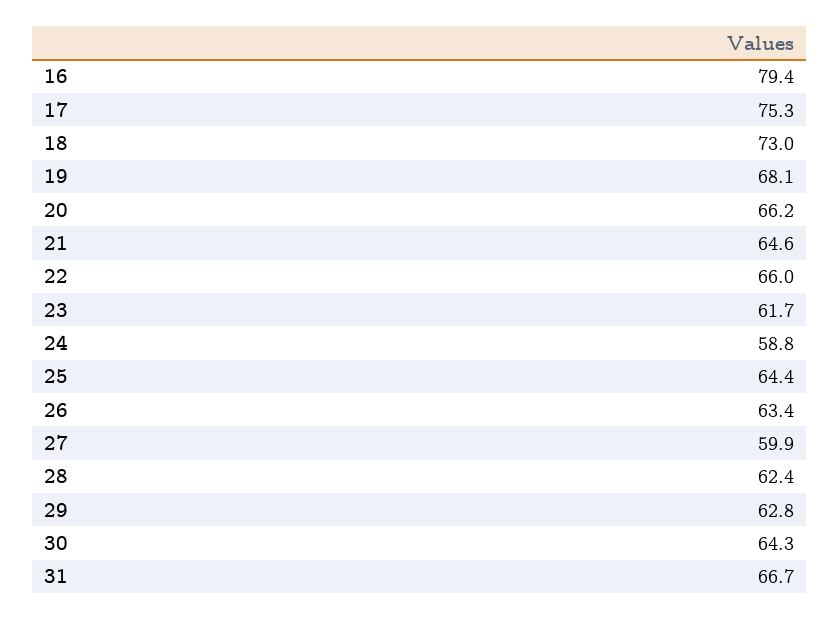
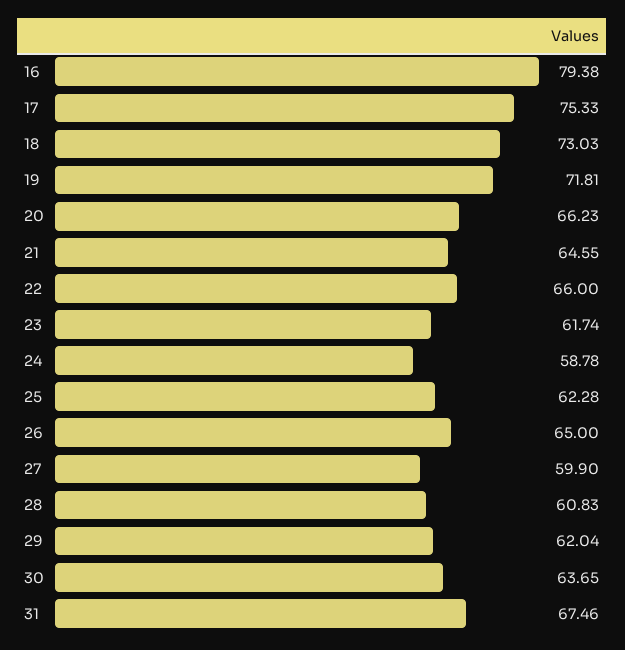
19: 68.1 -> 71.81
25: 64.4 -> 62.28
26: 63.4 -> 65
28: 62.4 -> 60.83
29: 62.8 -> 62.04
30: 64.3 -> 63.65
31: 66.7 -> 67.46

